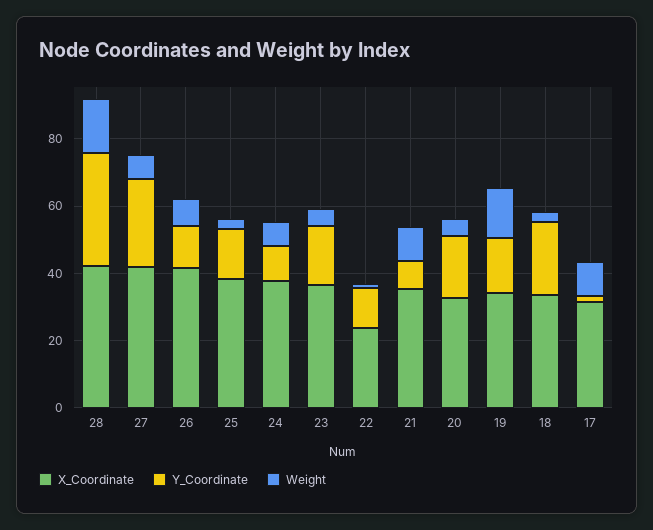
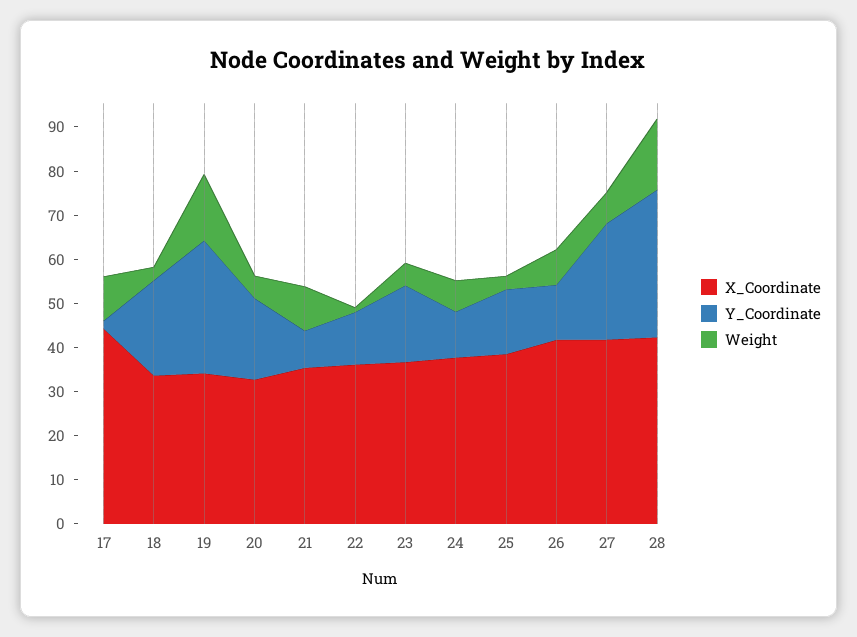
X_Coordinate, 22: 25 -> 36
Y_Coordinate, 19: 15 -> 30
X_Coordinate, 17: 30 -> 44

